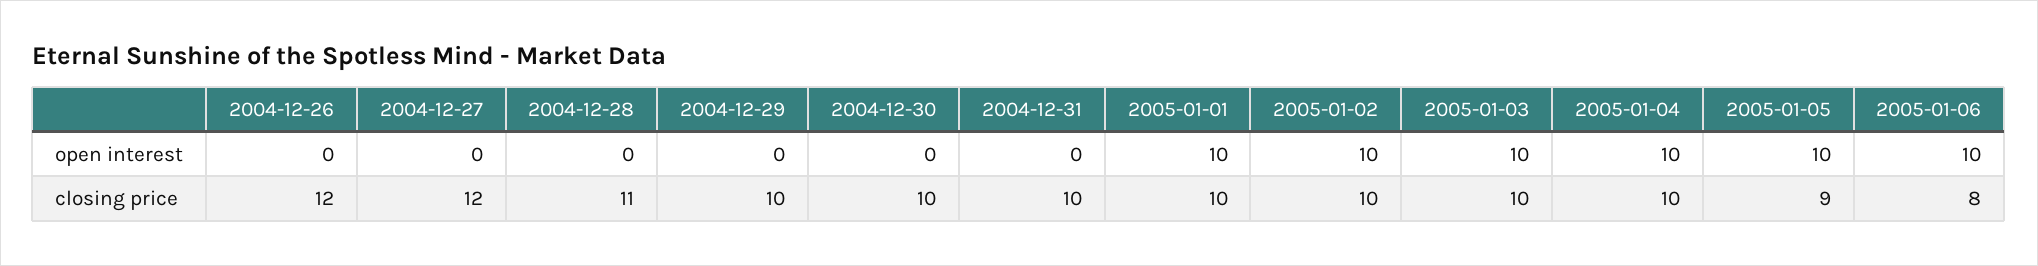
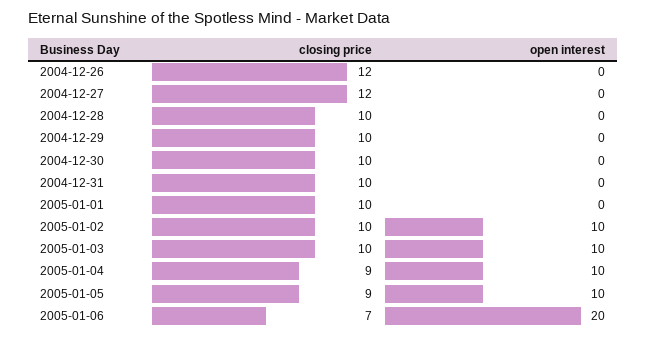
2005-01-01, open interest: 10 -> 0
2005-01-06, open interest: 10 -> 20
2004-12-28, closing price: 11 -> 10
2005-01-04, closing price: 10 -> 9
2005-01-06, closing price: 8 -> 7

